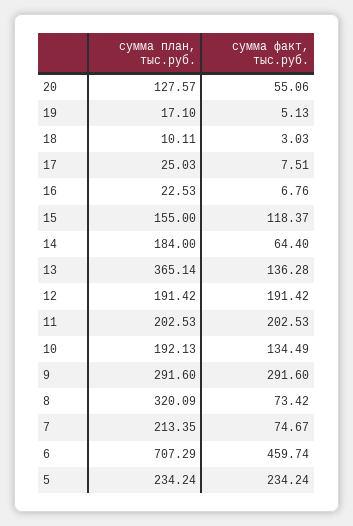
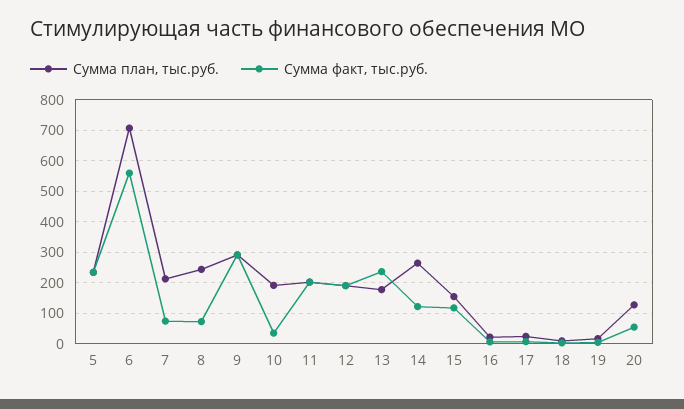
сумма план, тыс.руб., 14: 184 -> 260
сумма факт, тыс.руб., 14: 64.4 -> 120
сумма план, тыс.руб., 13: 365.14 -> 180
сумма факт, тыс.руб., 13: 136.28 -> 240
сумма факт, тыс.руб., 10: 134.49 -> 40
сумма план, тыс.руб., 8: 320.09 -> 240
сумма факт, тыс.руб., 6: 459.74 -> 560

